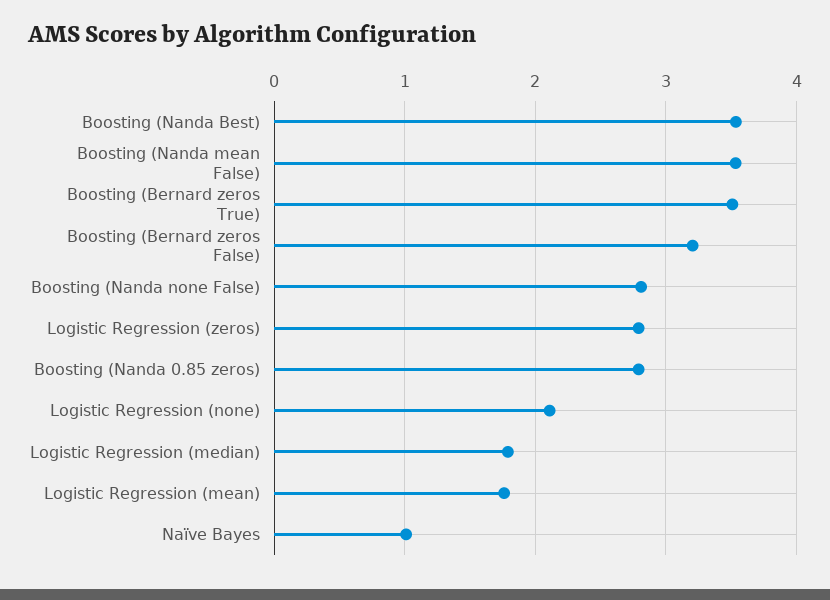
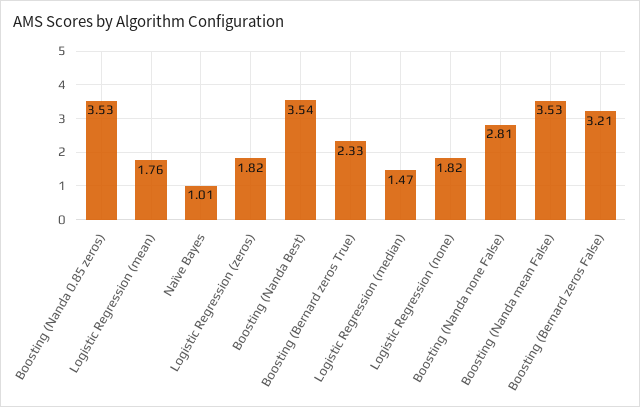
Boosting (Bernard zeros True): 3.5 -> 2.33
Logistic Regression (zeros): 2.8 -> 1.82
Boosting (Nanda 0.85 zeros): 2.8 -> 3.53
Logistic Regression (none): 2.1 -> 1.82
Logistic Regression (median): 1.8 -> 1.47

